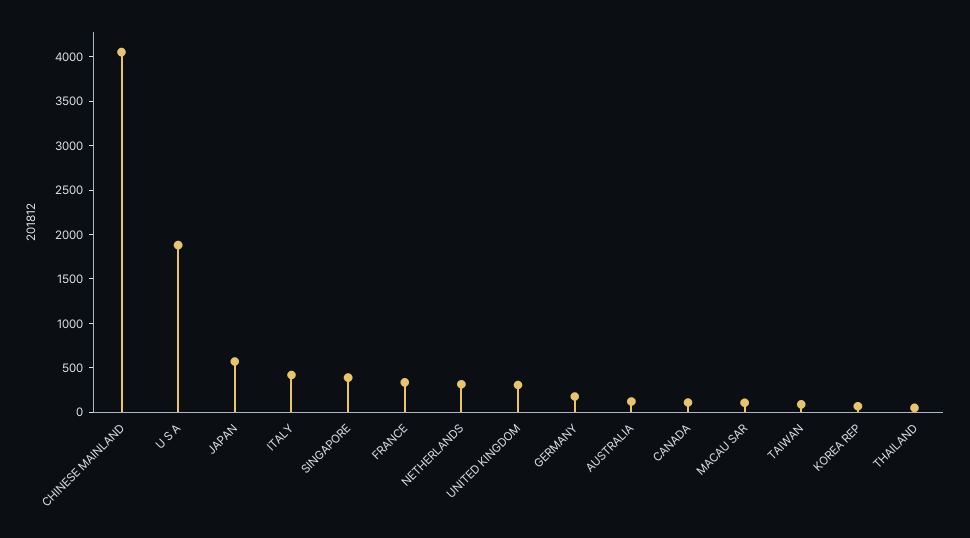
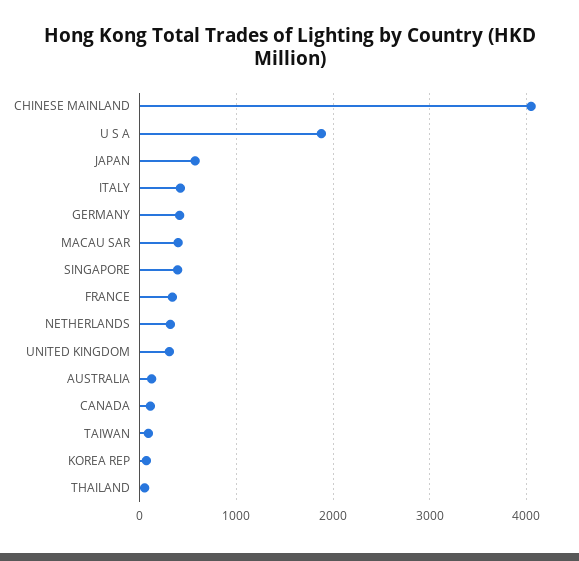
GERMANY: 200 -> 400
MACAU SAR: 100 -> 400

